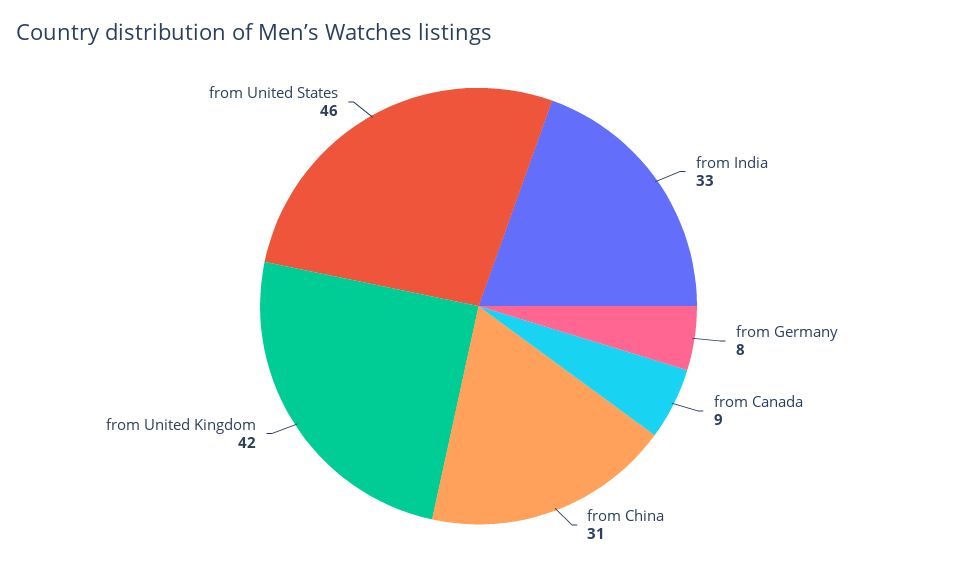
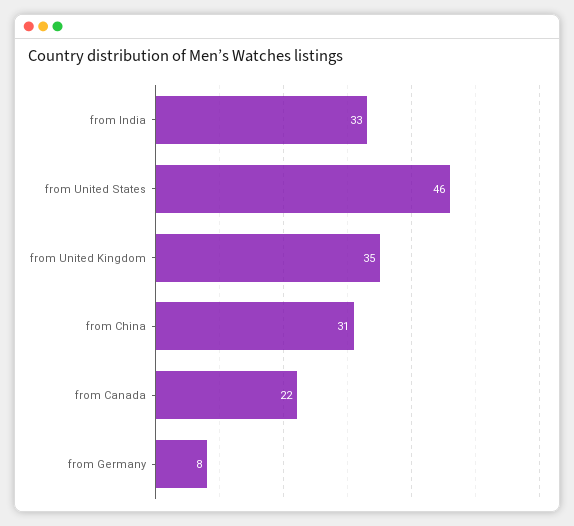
from Canada: 9 -> 22
from United Kingdom: 42 -> 35

